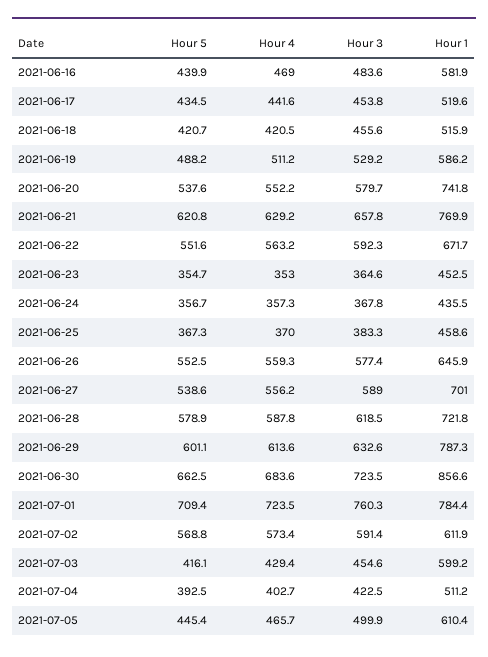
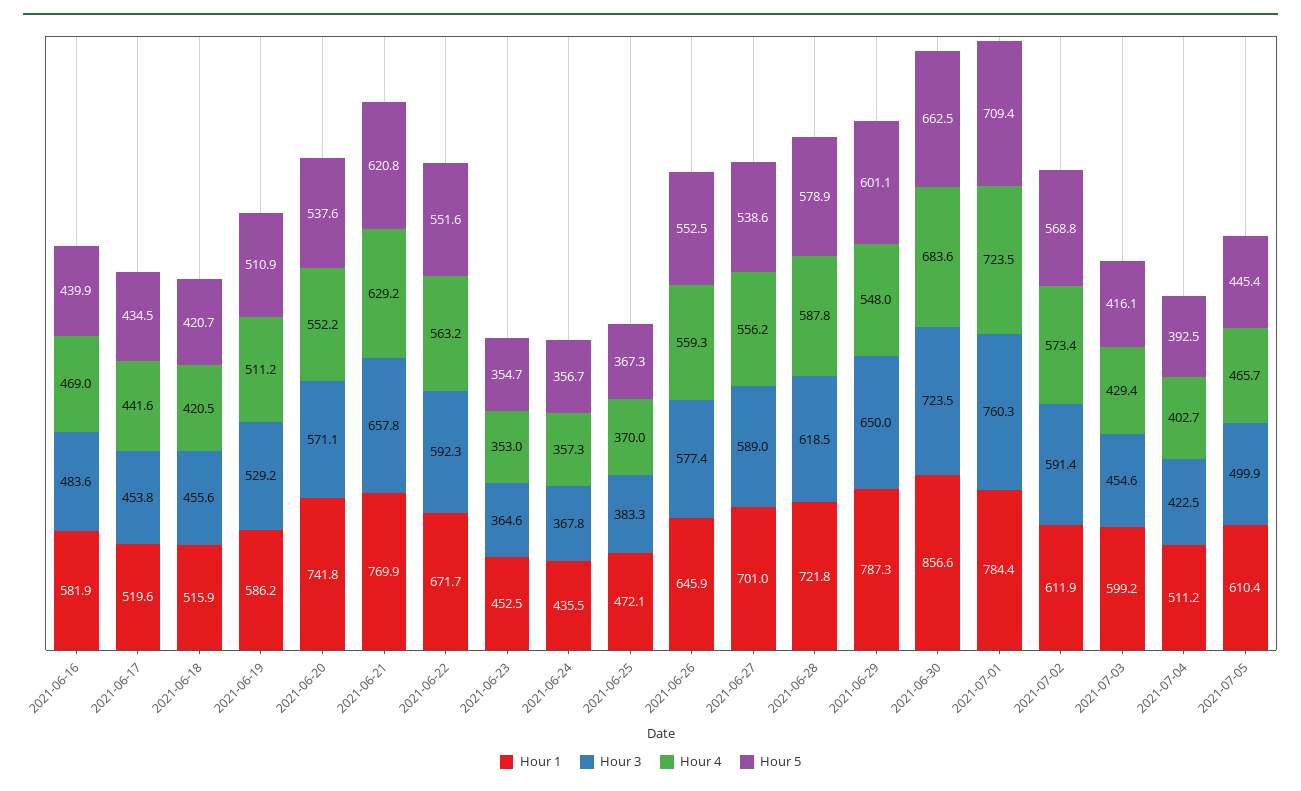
Hour 5, 2021-06-19: 488.2 -> 510.9
Hour 3, 2021-06-20: 579.7 -> 571.1
Hour 1, 2021-06-25: 458.6 -> 472.1
Hour 4, 2021-06-29: 613.6 -> 548
Hour 3, 2021-06-29: 632.6 -> 650

